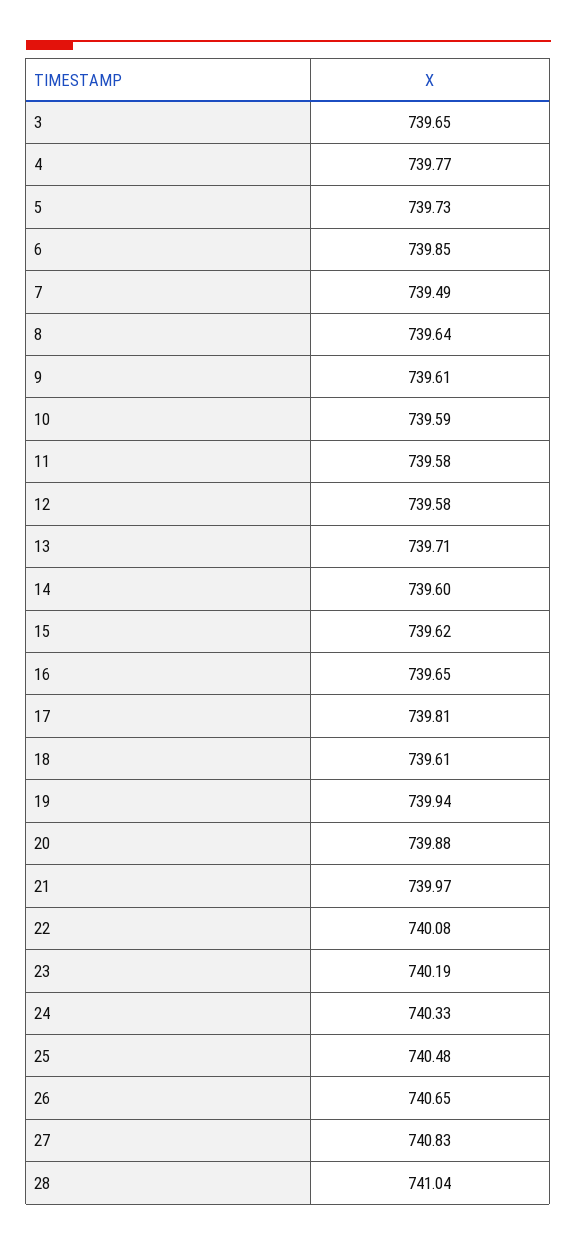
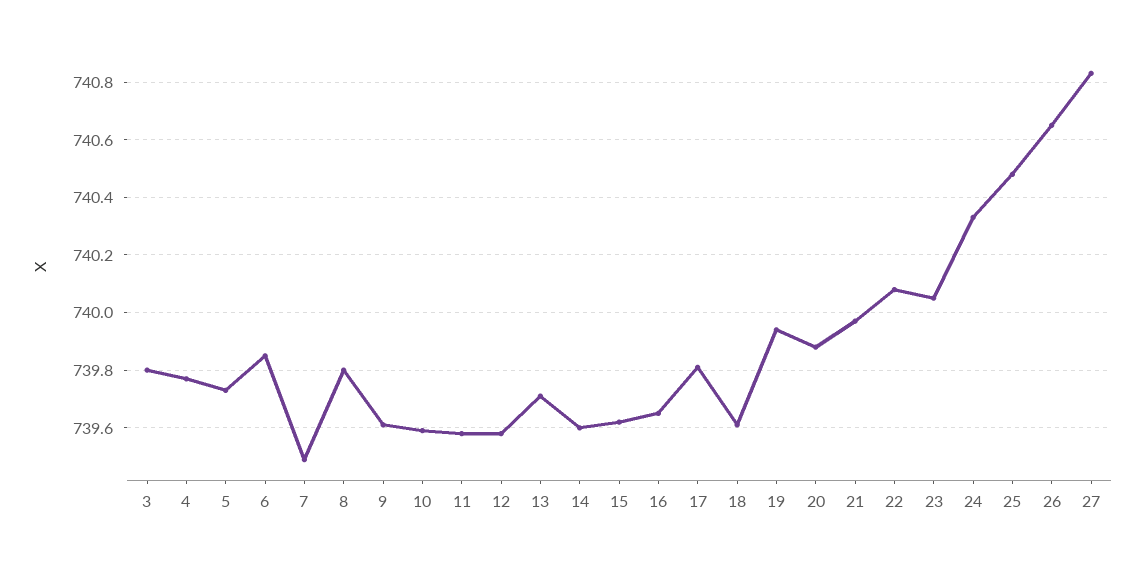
3: 739.65 -> 739.8
8: 739.64 -> 739.8
23: 740.19 -> 740.05
28: 741.04 -> none

